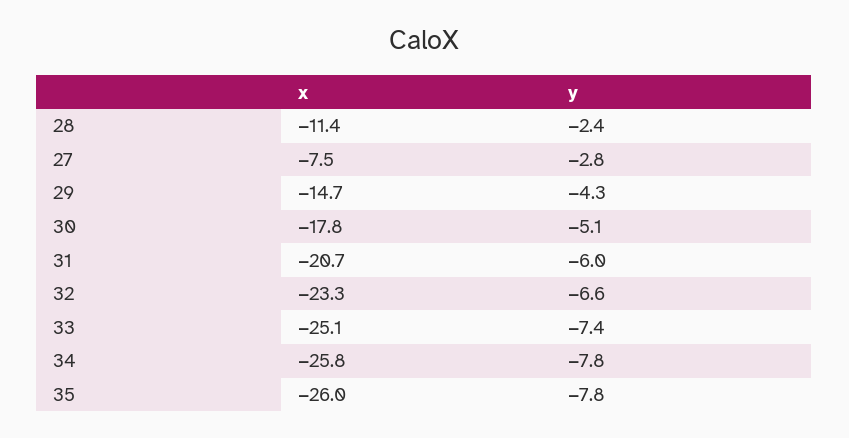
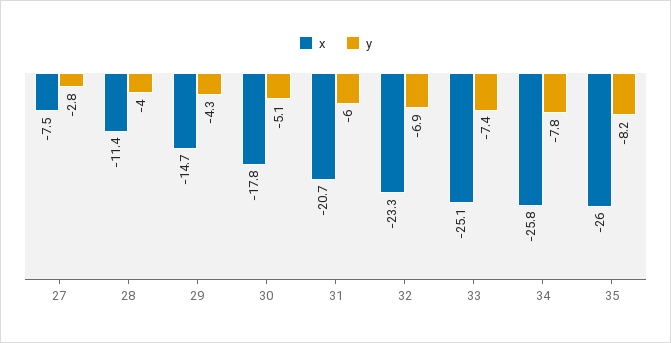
y, 28: -2.4 -> -4
y, 32: -6.6 -> -6.9
y, 35: -7.8 -> -8.2

